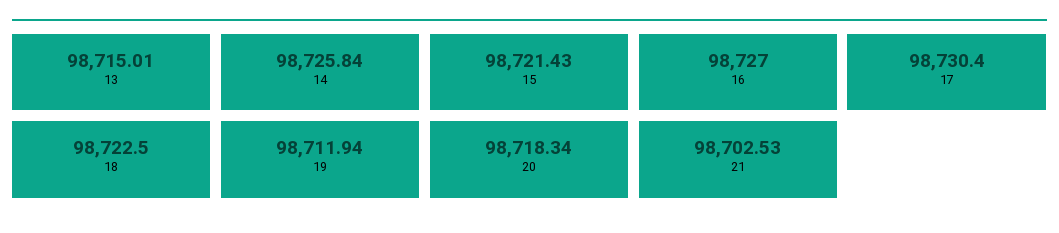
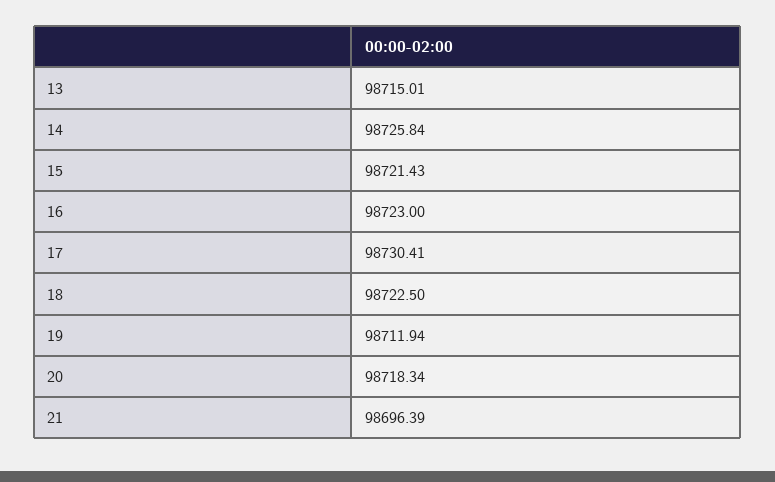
16: 98727 -> 98723
17: 98730.4 -> 98730.41
21: 98702.53 -> 98696.39

